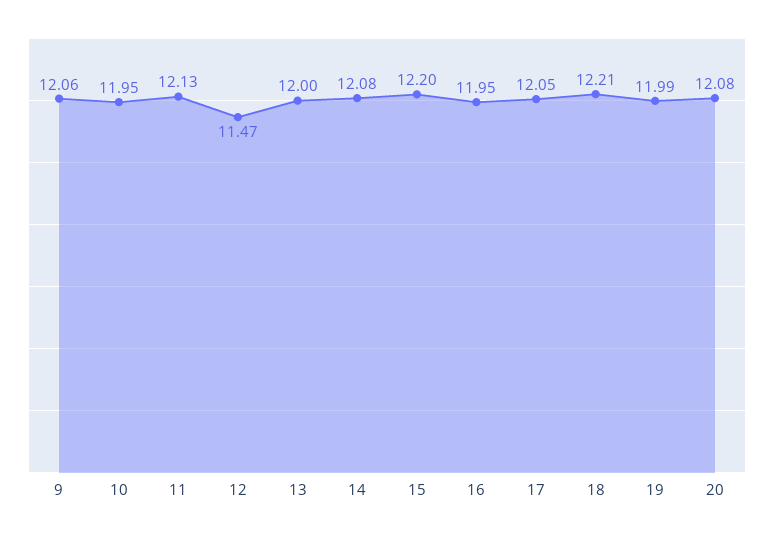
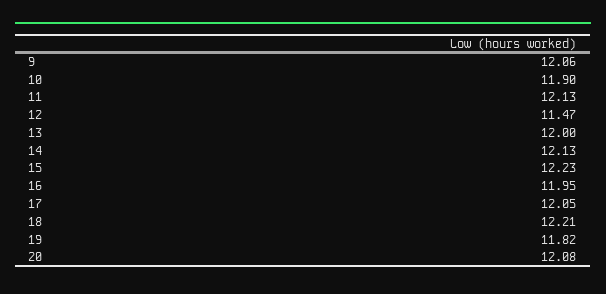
10: 11.95 -> 11.9
14: 12.08 -> 12.13
15: 12.2 -> 12.23
19: 11.99 -> 11.82

